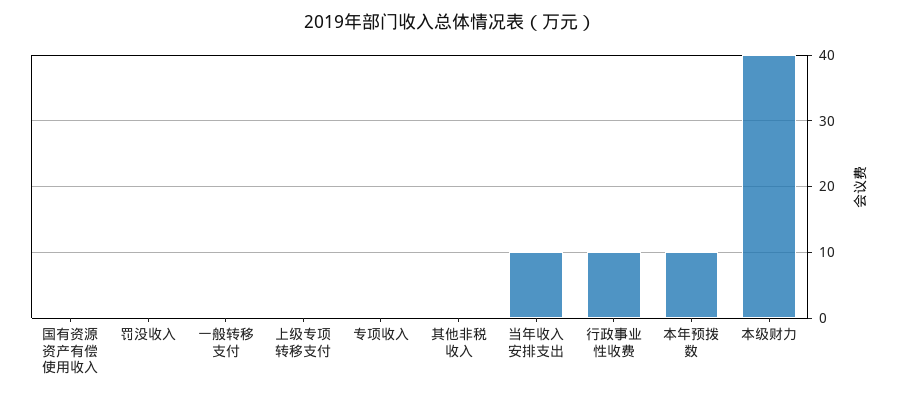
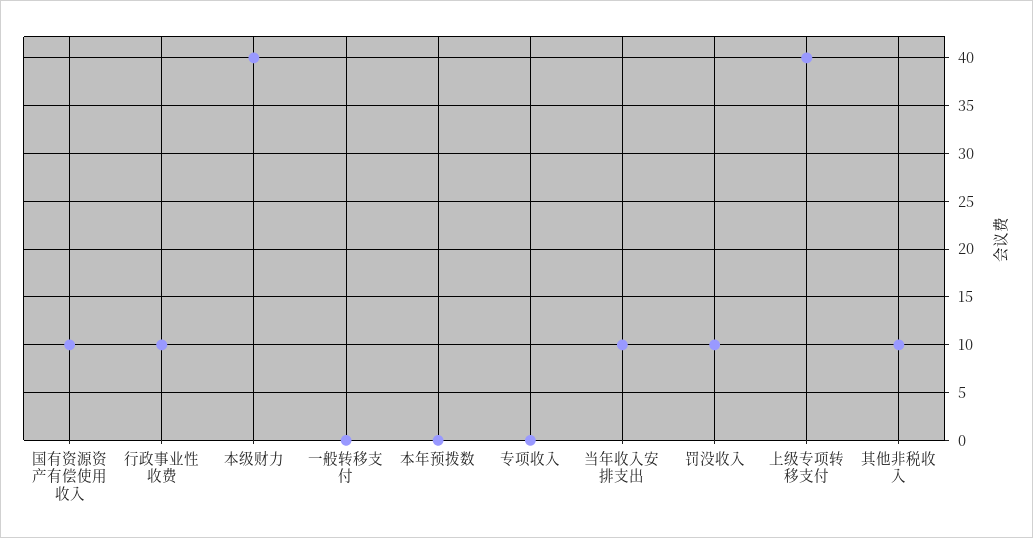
国有资源资产有偿使用收入: 0 -> 10
罚没收入: 0 -> 10
上级专项转移支付: 0 -> 40
其他非税收入: 0 -> 10
本年预拨数: 10 -> 0

